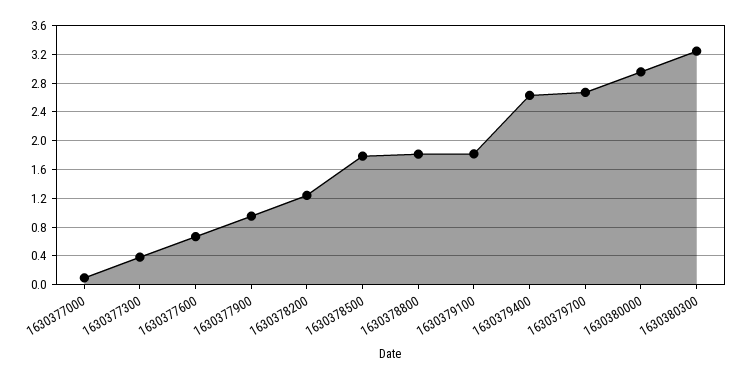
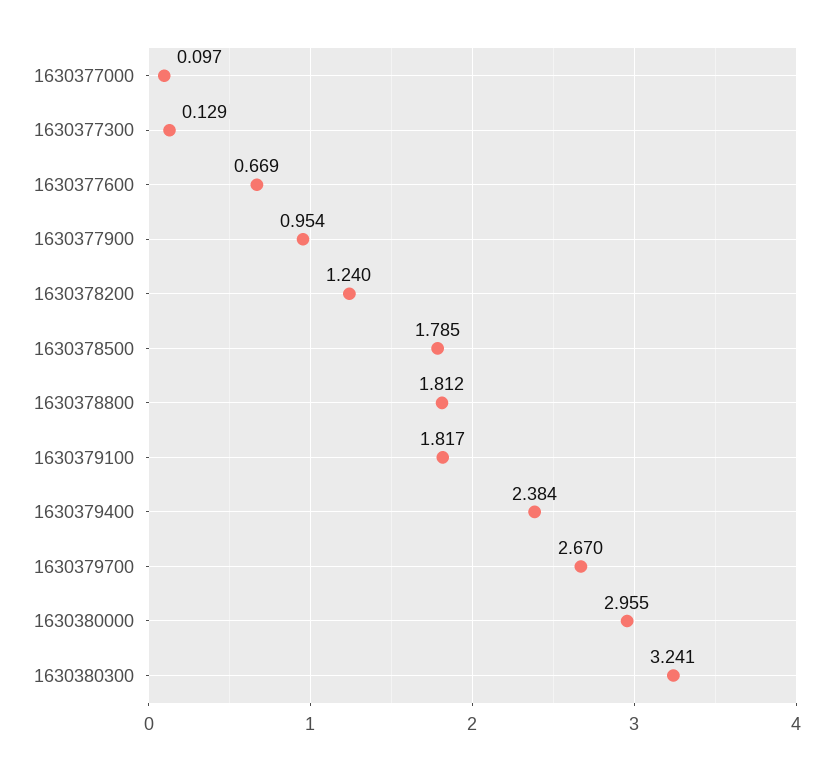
1630377300: 0.4 -> 0.129
1630379400: 2.6 -> 2.384

